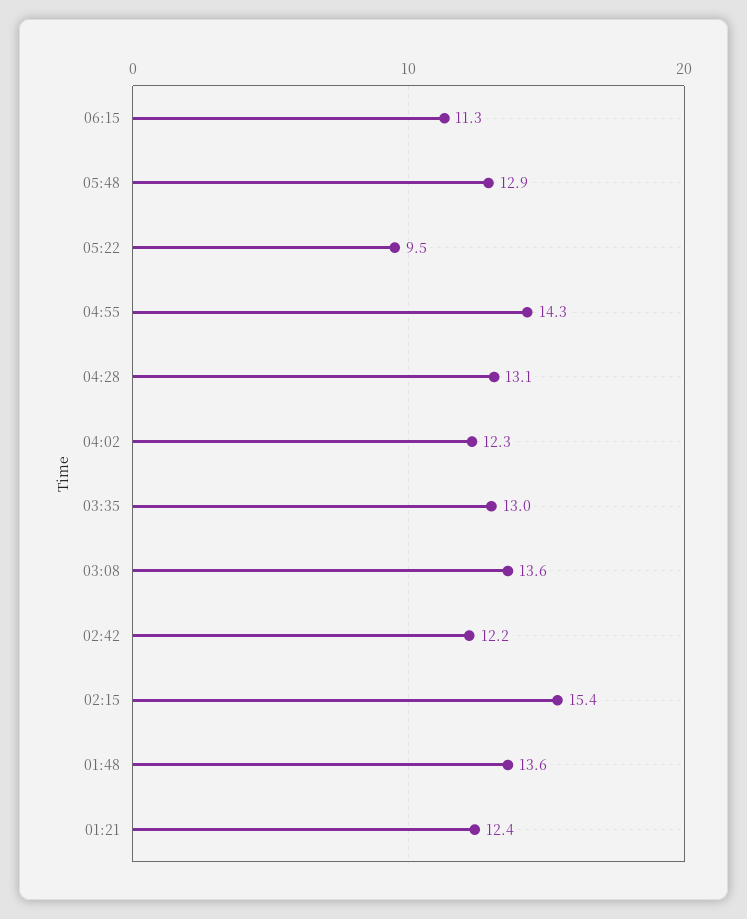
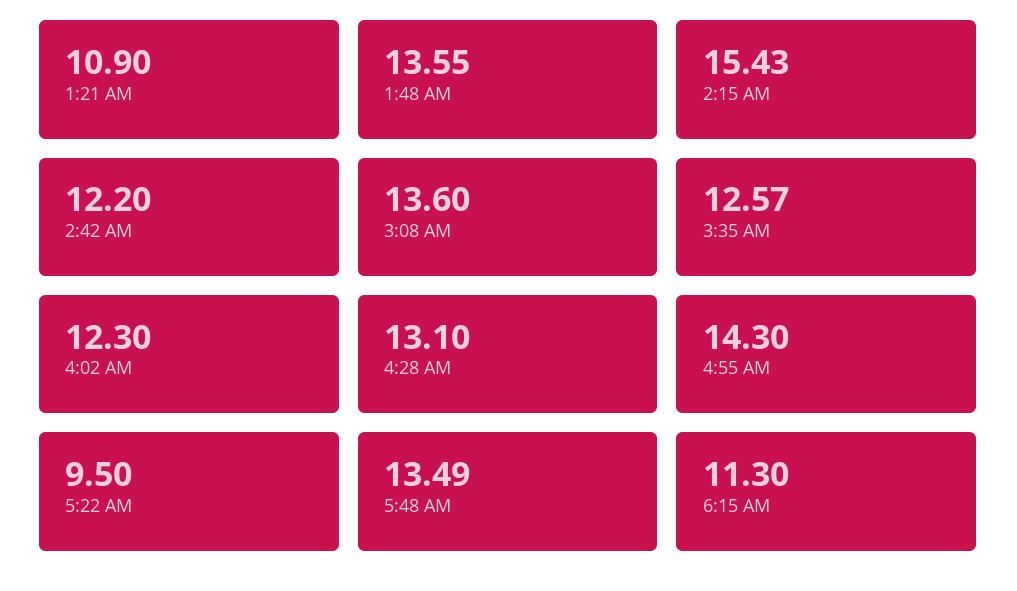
05:48: 12.9 -> 13.49
03:35: 13 -> 12.57
01:21: 12.4 -> 10.9

